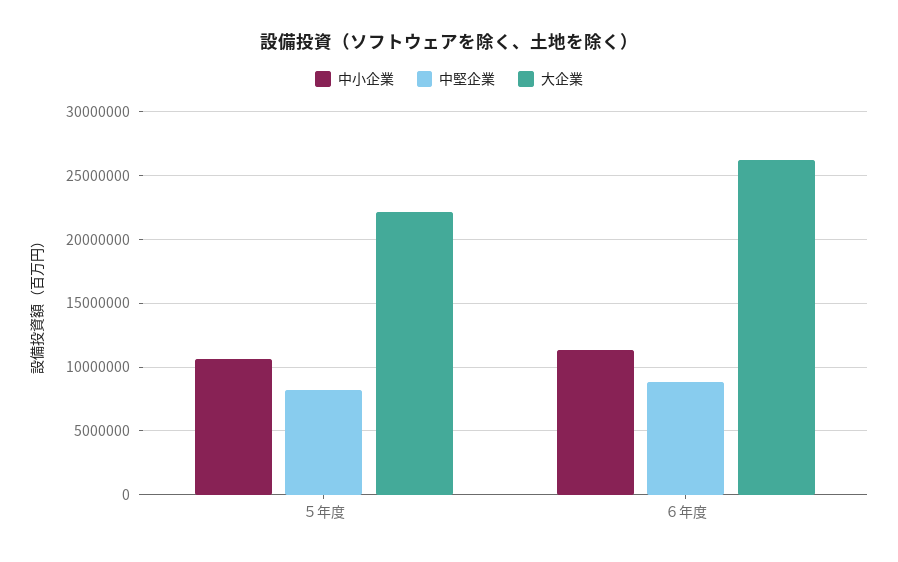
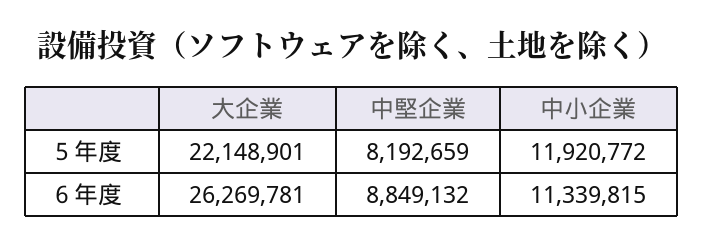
中小企業, ５年度: 10500000 -> 11920772

